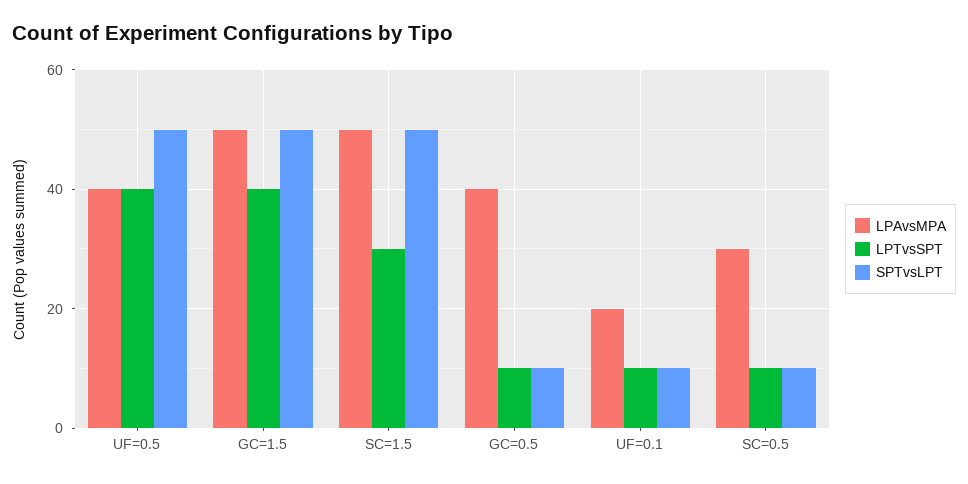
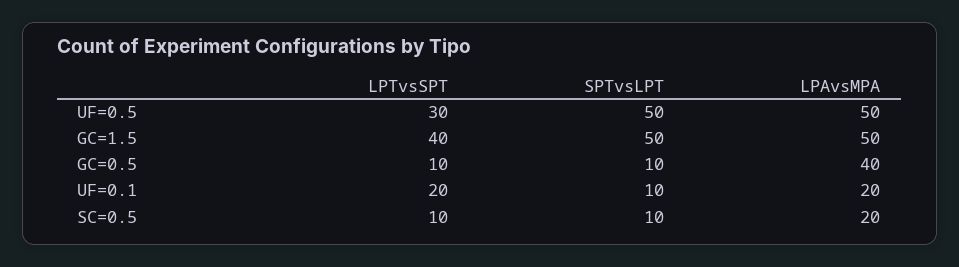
LPAvsMPA, UF=0.5: 40 -> 50
LPTvsSPT, UF=0.5: 40 -> 30
LPAvsMPA, SC=1.5: 50 -> none
LPTvsSPT, SC=1.5: 30 -> none
SPTvsLPT, SC=1.5: 50 -> none
LPTvsSPT, UF=0.1: 10 -> 20
LPAvsMPA, SC=0.5: 30 -> 20

